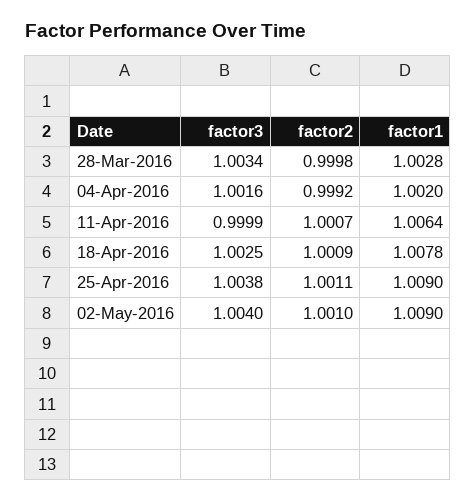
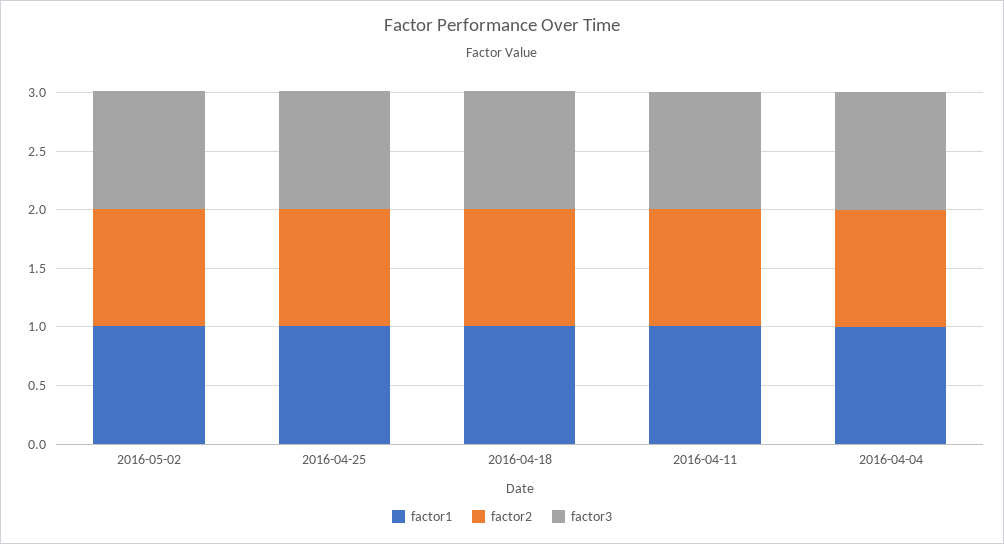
factor3, 28-Mar-2016: 1.0034 -> none
factor2, 28-Mar-2016: 0.9998 -> none
factor1, 28-Mar-2016: 1.0028 -> none

